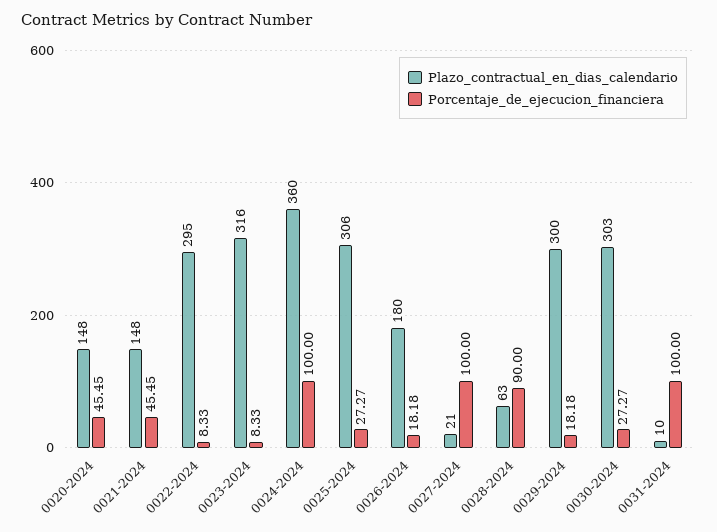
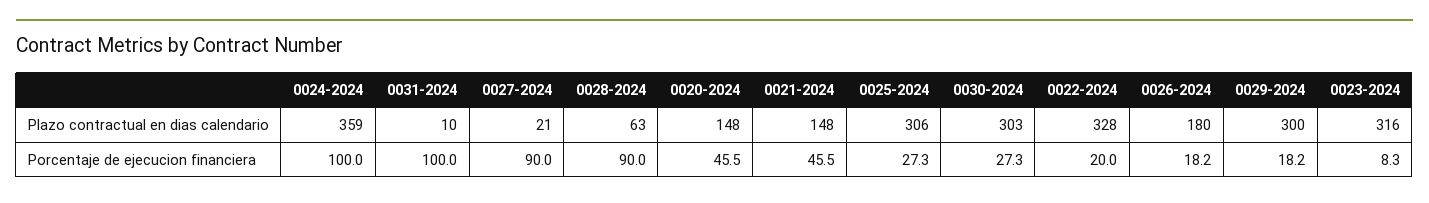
Plazo_contractual_en_dias_calendario, 0022-2024: 295 -> 328
Porcentaje_de_ejecucion_financiera, 0022-2024: 8.33 -> 20
Plazo_contractual_en_dias_calendario, 0024-2024: 360 -> 359
Porcentaje_de_ejecucion_financiera, 0027-2024: 100 -> 90

